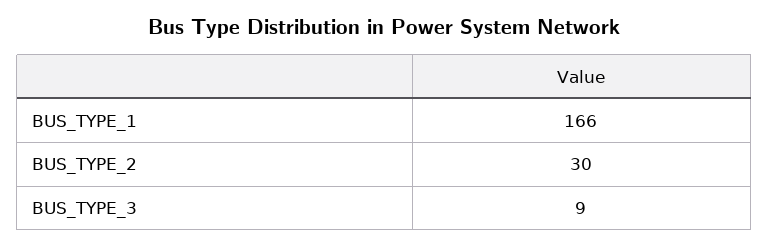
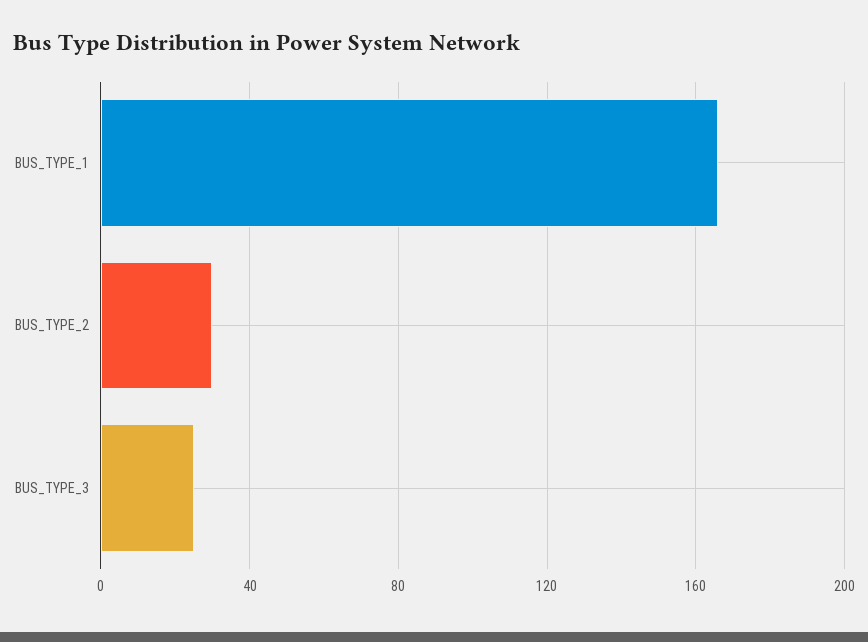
BUS_TYPE_3: 9 -> 25

